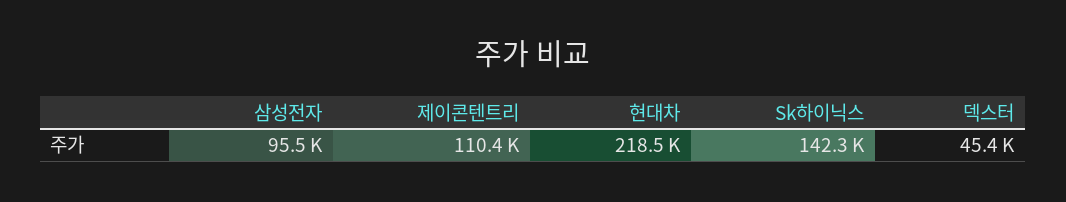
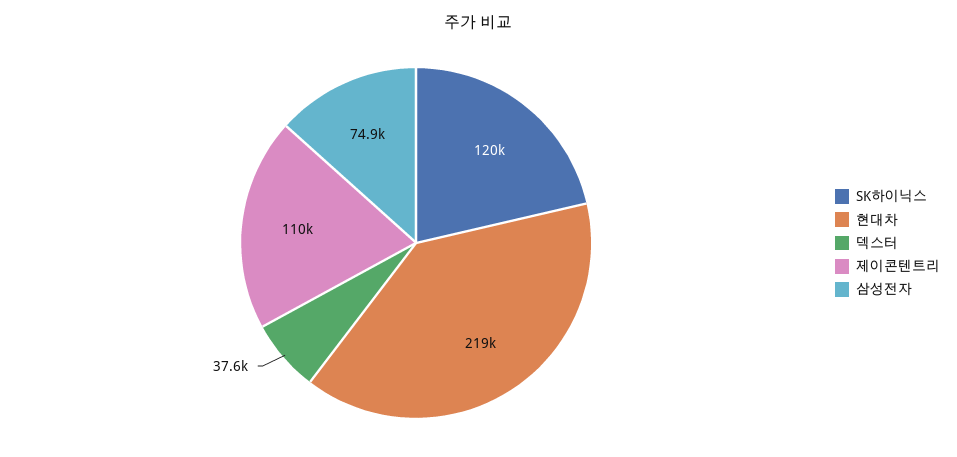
삼성전자: 95500 -> 74900
Sk하이닉스: 142300 -> 120000
덱스터: 45400 -> 37600

